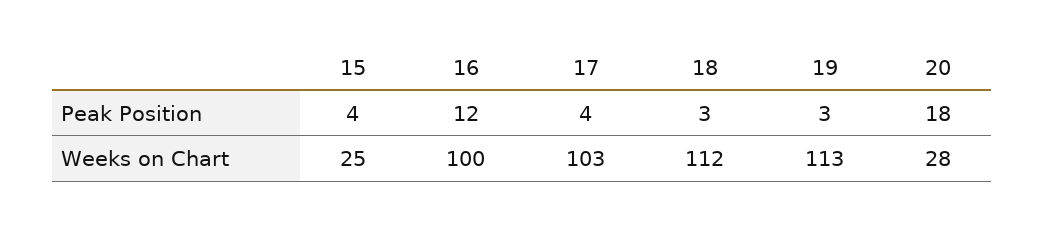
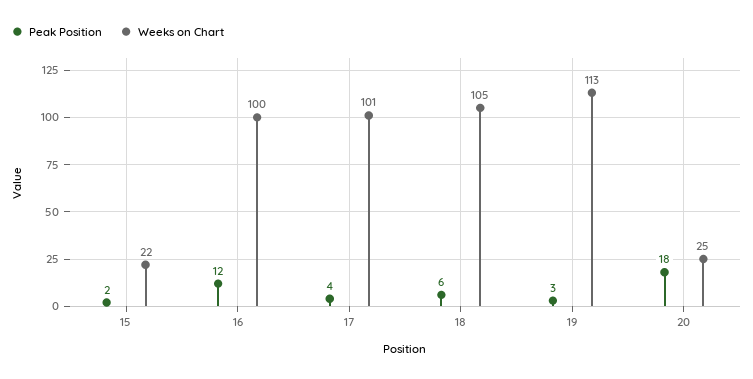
Peak Position, 15: 4 -> 2
Peak Position, 18: 3 -> 6
Weeks on Chart, 15: 25 -> 22
Weeks on Chart, 17: 103 -> 101
Weeks on Chart, 18: 112 -> 105
Weeks on Chart, 20: 28 -> 25

